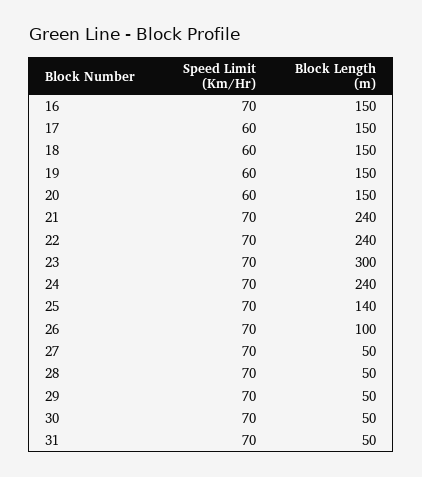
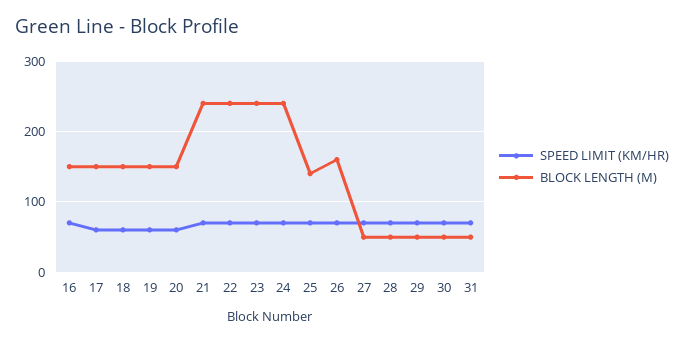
Block Length (m), 23: 300 -> 240
Block Length (m), 26: 100 -> 160

